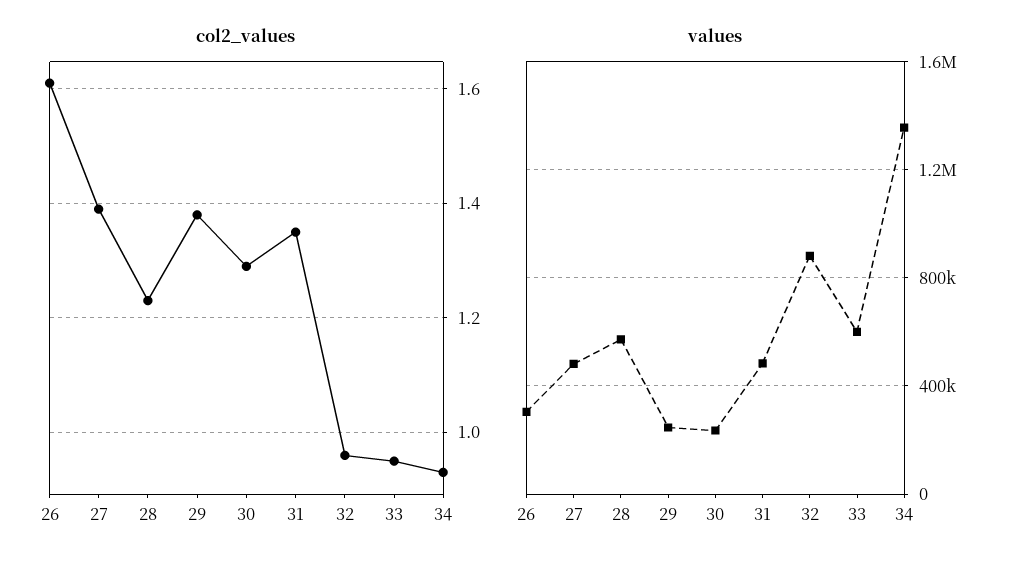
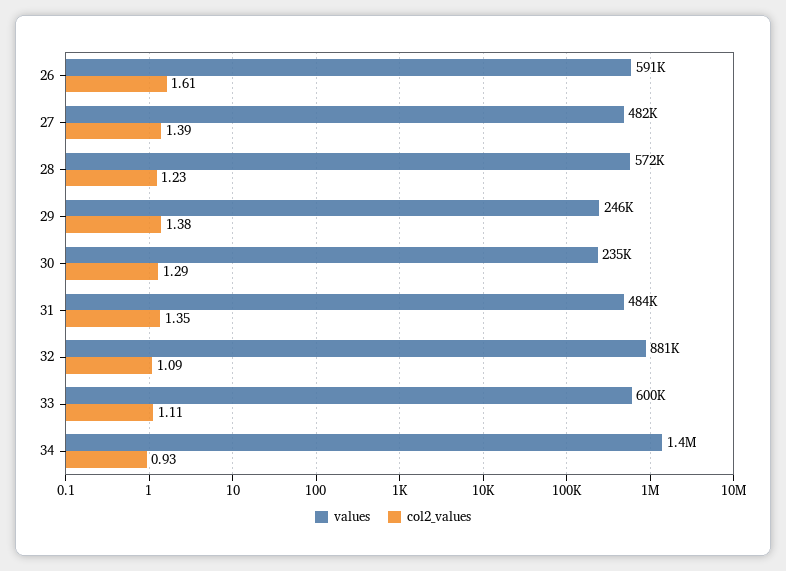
col2_values, 32: 0.95 -> 1.09
col2_values, 33: 0.95 -> 1.11
values, 26: 300000 -> 591000

